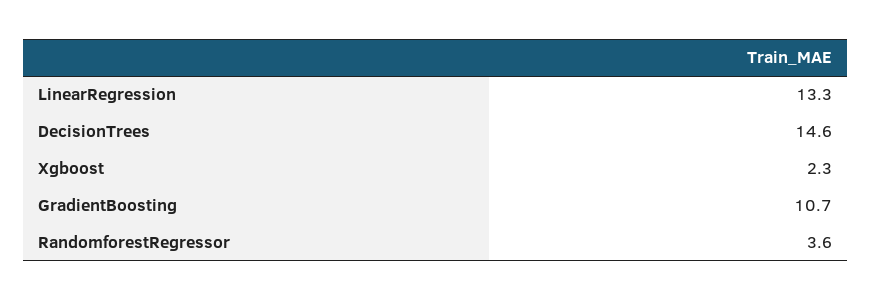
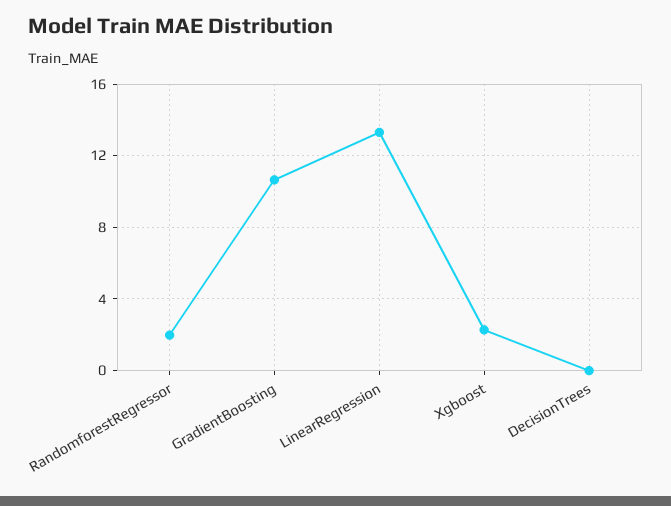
DecisionTrees: 14.6 -> 0
RandomforestRegressor: 3.6 -> 2

